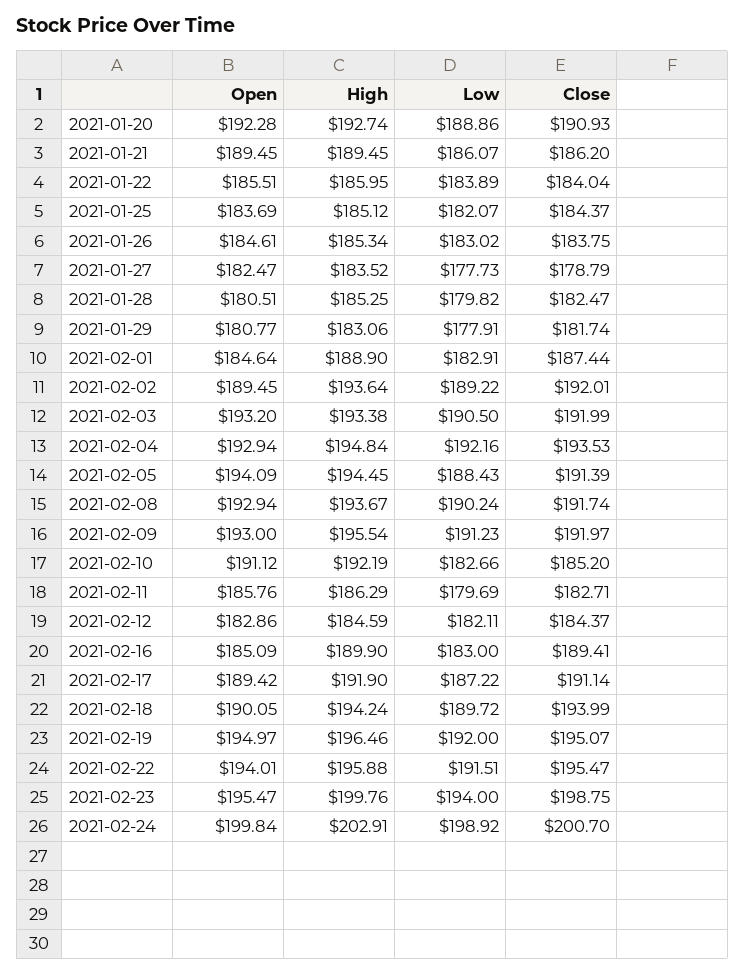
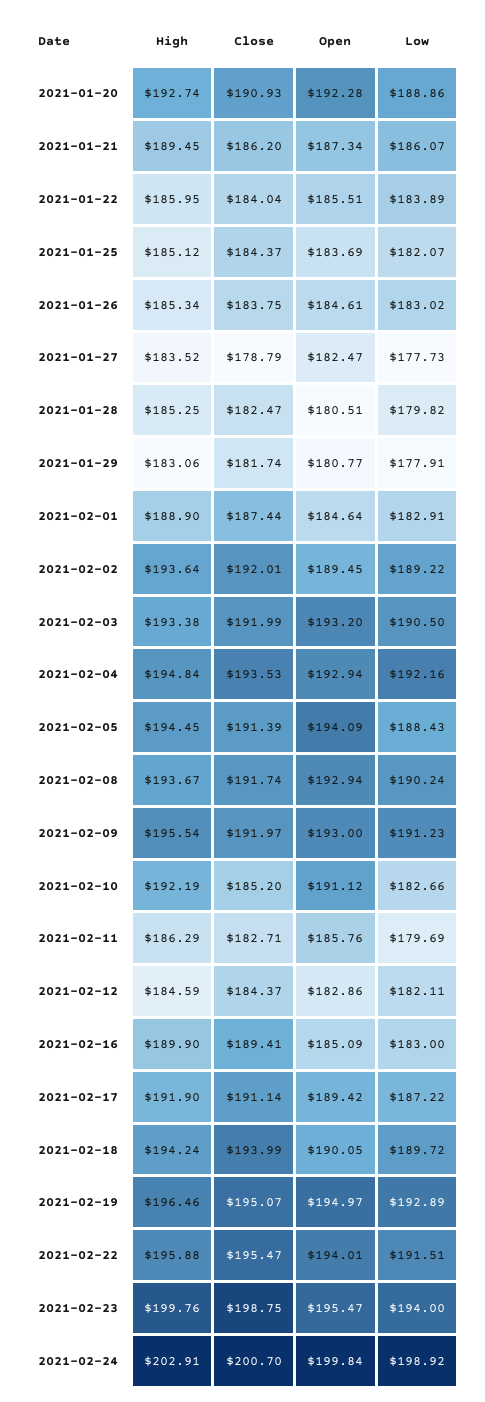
Open, 2021-01-21: 189.45 -> 187.34
Low, 2021-02-19: 192 -> 192.89

